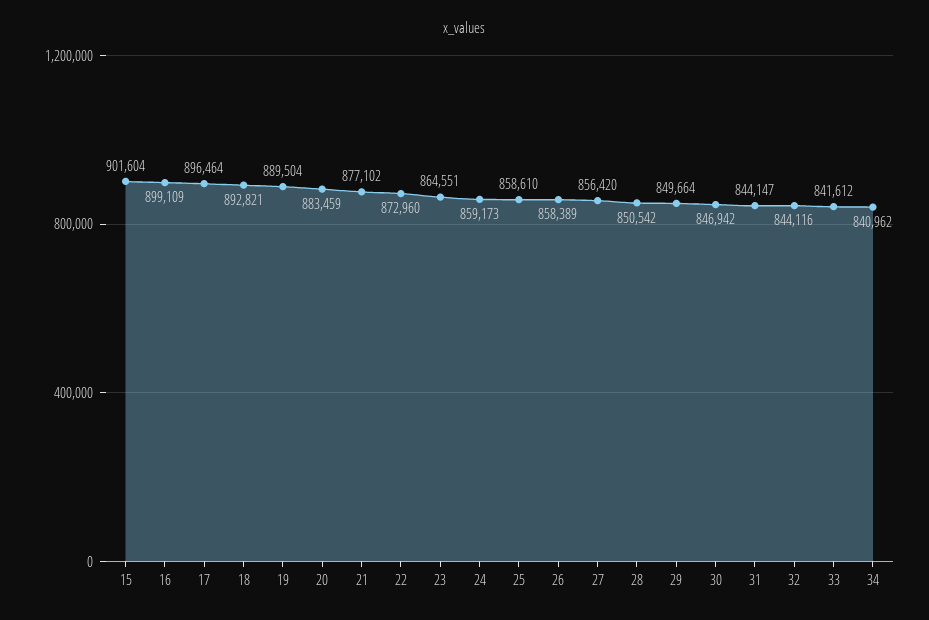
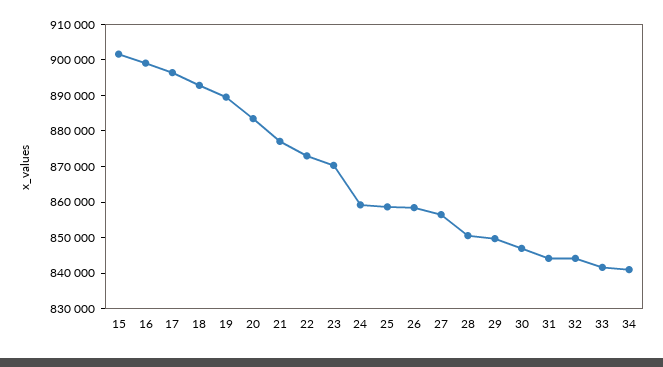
23: 864551 -> 870000

